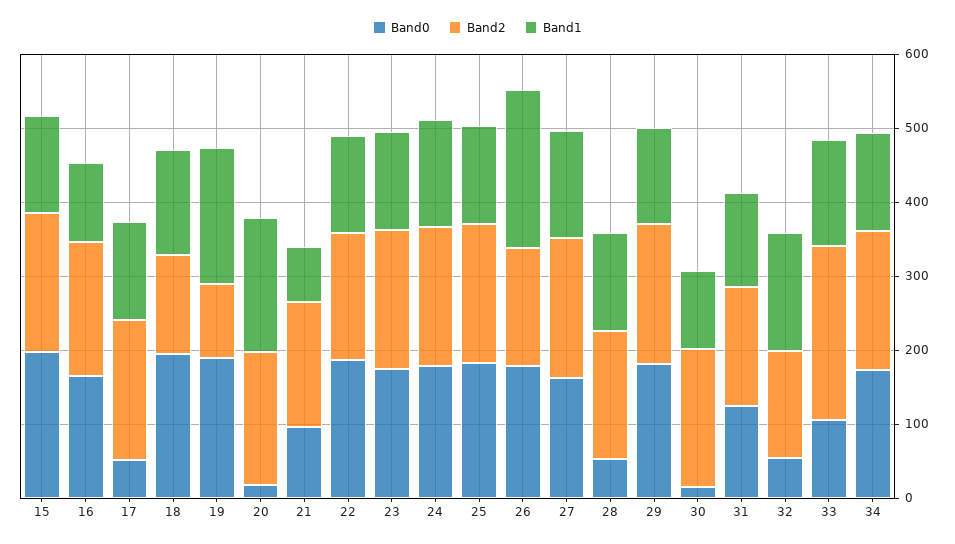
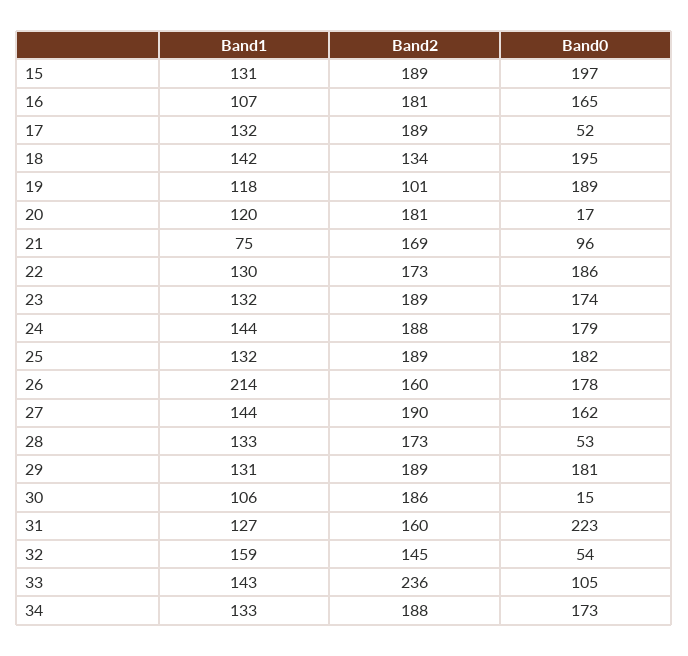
Band1, 19: 180 -> 118
Band1, 20: 180 -> 120
Band0, 31: 120 -> 223

